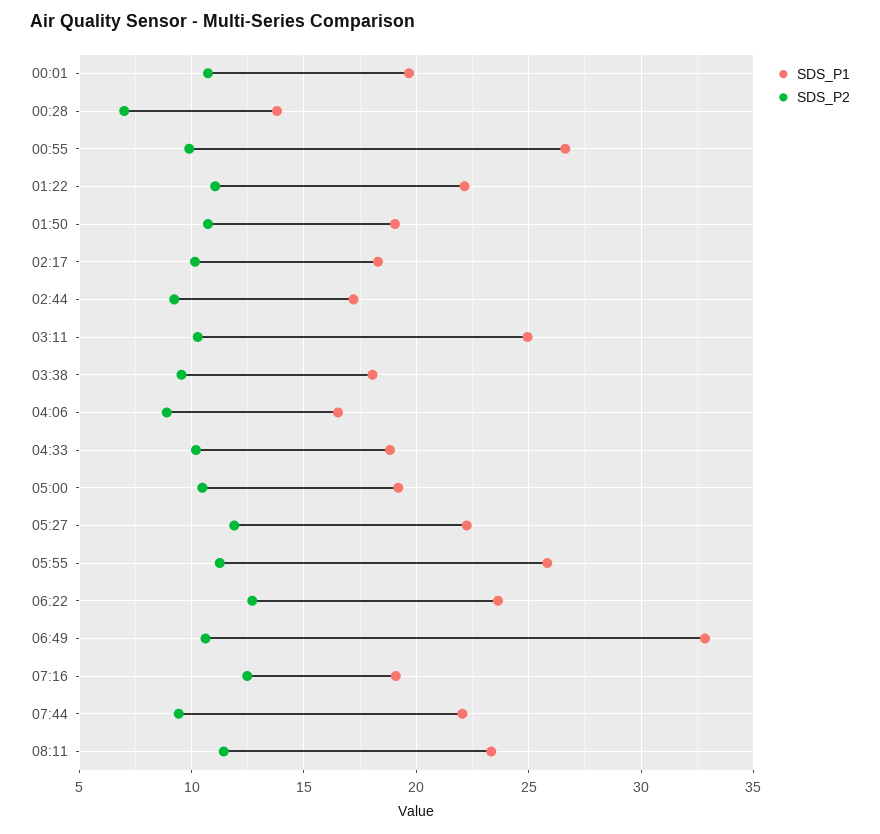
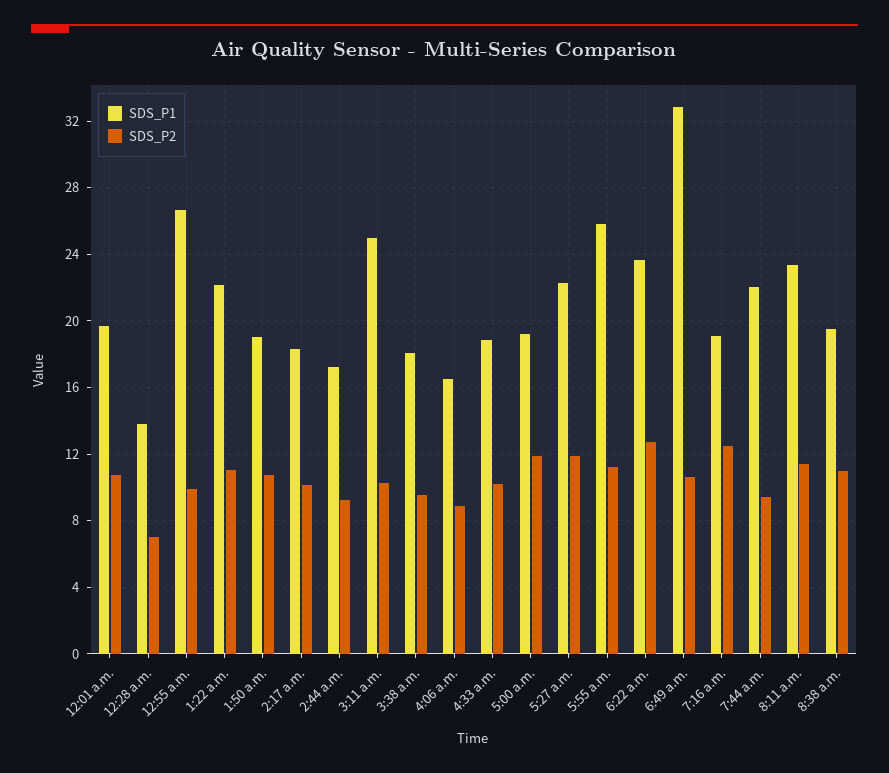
SDS_P2, 05:00: 10.5 -> 12
SDS_P1, 8:38 a.m.: none -> 19.5
SDS_P2, 8:38 a.m.: none -> 11

